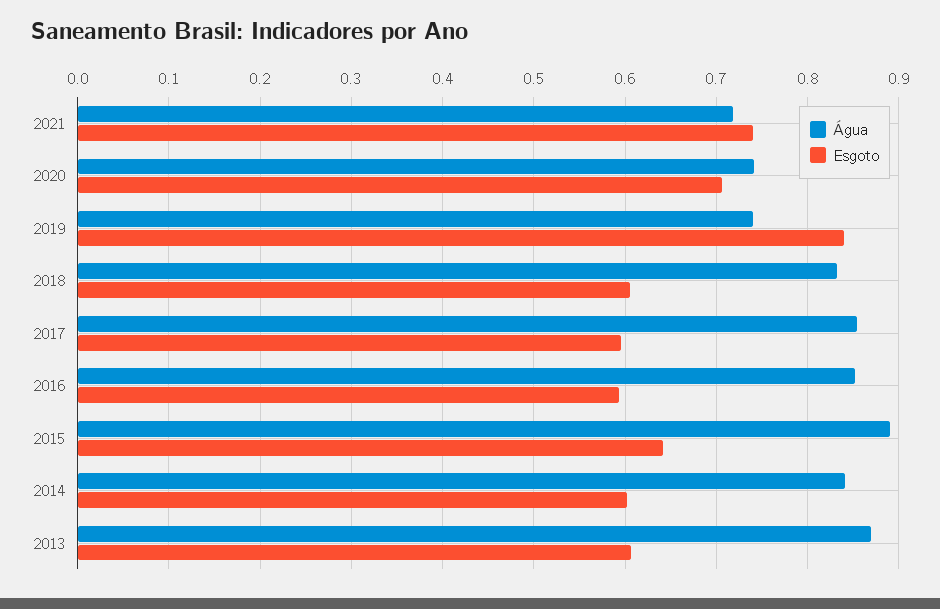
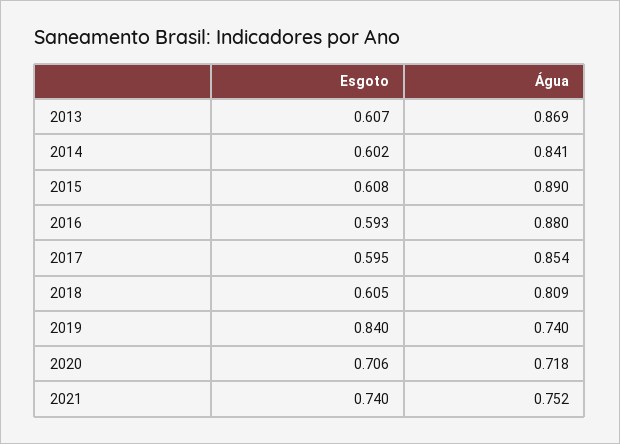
Água, 2021: 0.72 -> 0.752
Água, 2020: 0.74 -> 0.718
Água, 2018: 0.83 -> 0.809
Água, 2016: 0.85 -> 0.88
Esgoto, 2015: 0.64 -> 0.608

